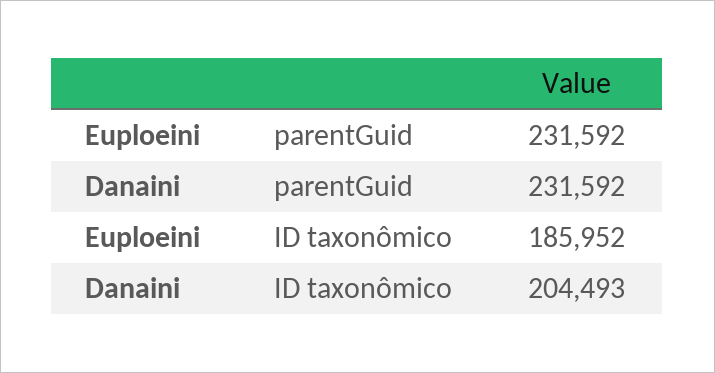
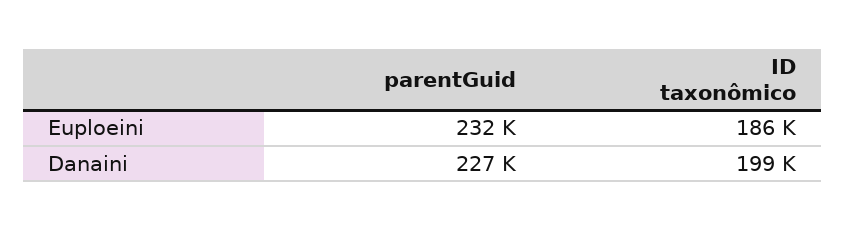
Danaini, parentGuid: 231592 -> 227000
Danaini, ID taxonômico: 204493 -> 199000

